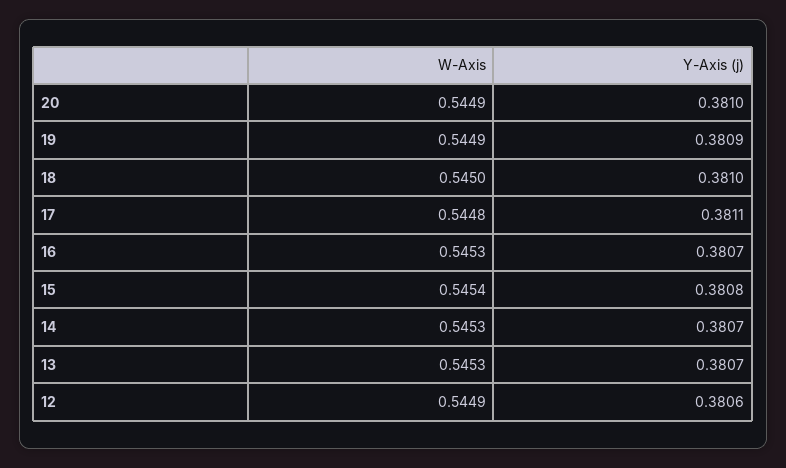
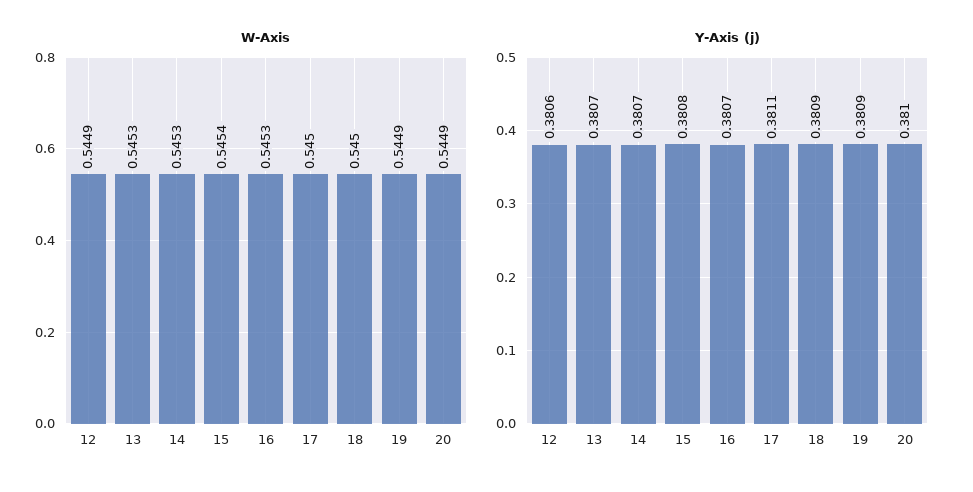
Y-Axis (j), 18: 0.381 -> 0.3809
W-Axis, 17: 0.5448 -> 0.545

